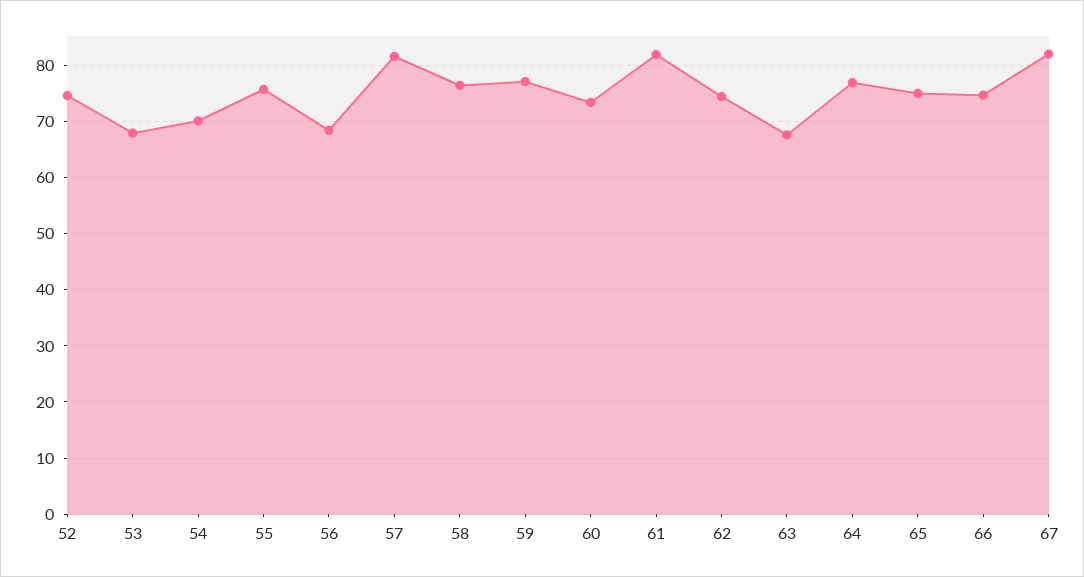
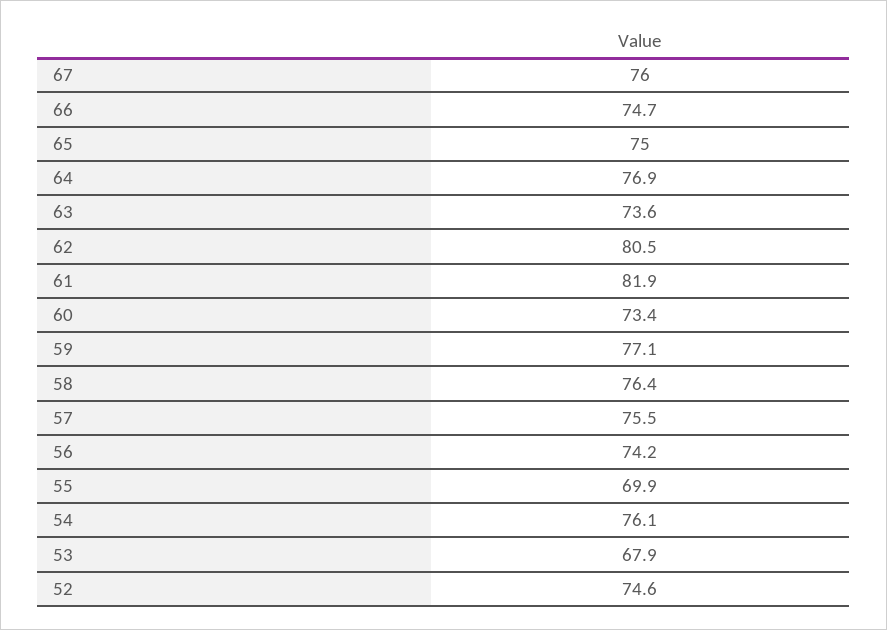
54: 70 -> 76.1
55: 76 -> 69.9
56: 68 -> 74.2
57: 82 -> 75.5
62: 74 -> 80.5
63: 68 -> 73.6
67: 82 -> 76

